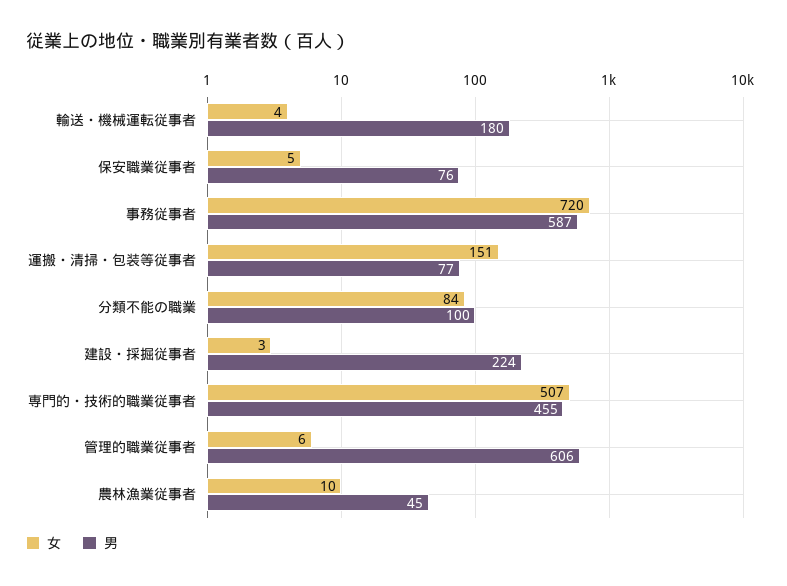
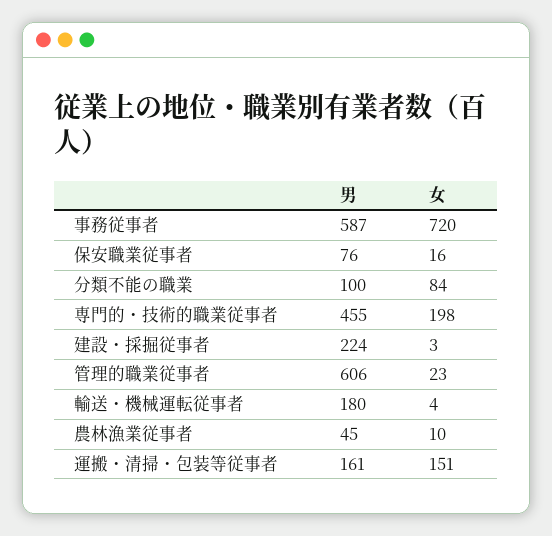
女, 保安職業従事者: 5 -> 16
男, 運搬・清掃・包装等従事者: 77 -> 161
女, 専門的・技術的職業従事者: 507 -> 198
女, 管理的職業従事者: 6 -> 23

